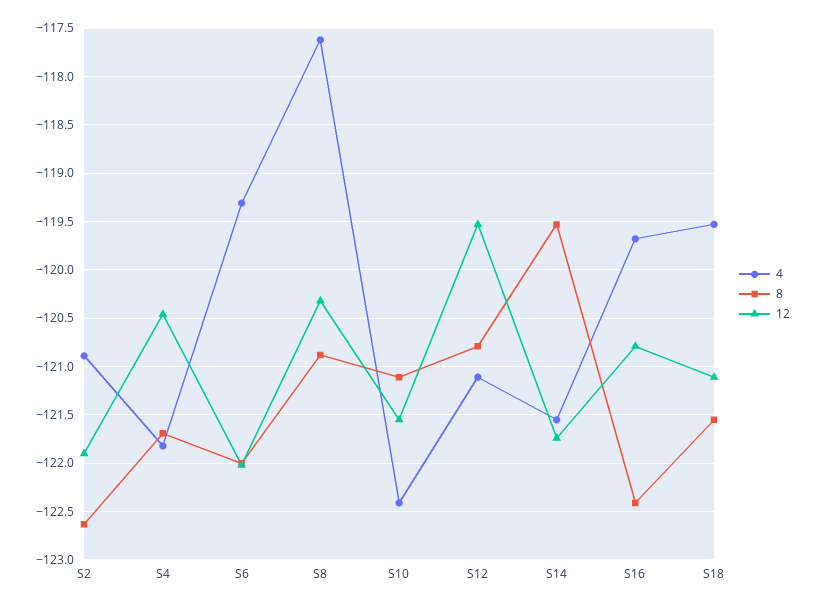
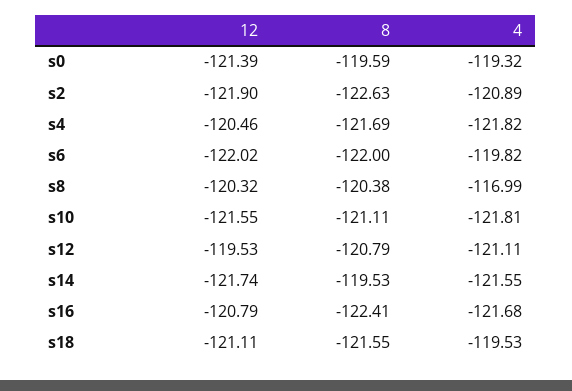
4, S6: -119.3 -> -119.82
4, S8: -117.6 -> -116.99
8, S8: -120.9 -> -120.38
4, S10: -122.4 -> -121.81
4, S16: -119.7 -> -121.68
12, s0: none -> -121.39
8, s0: none -> -119.59
4, s0: none -> -119.32

